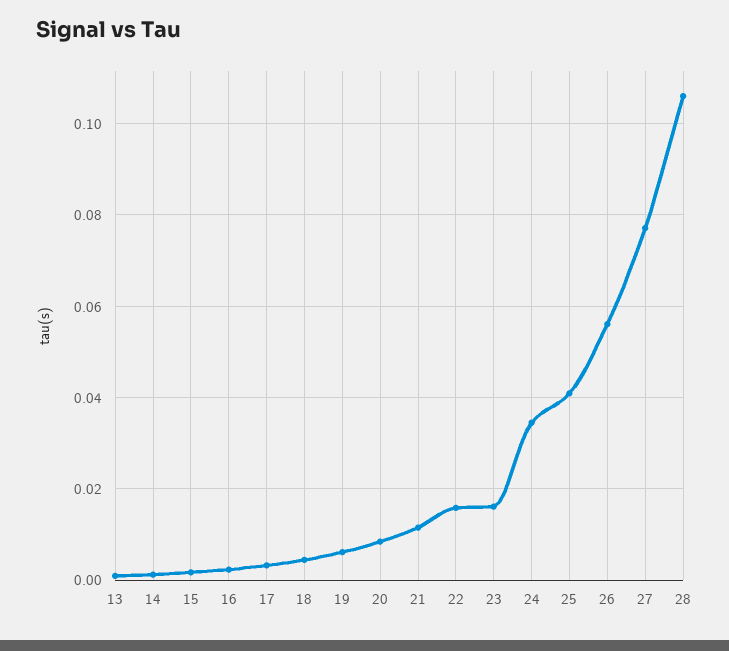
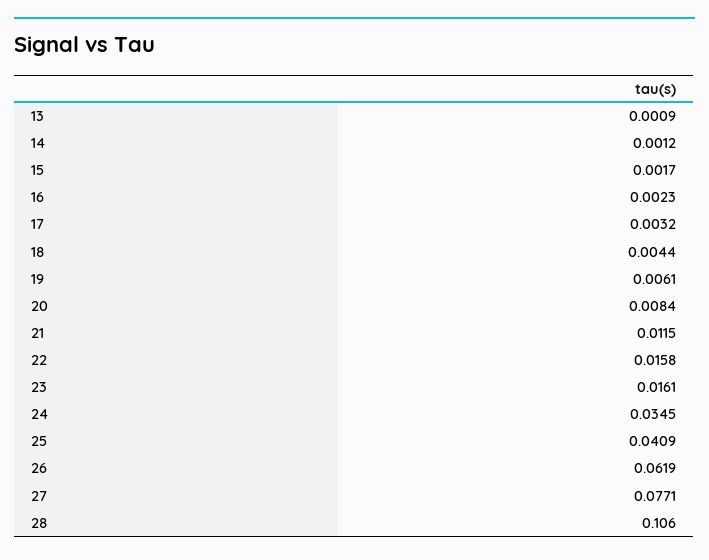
26: 0.056 -> 0.0619

